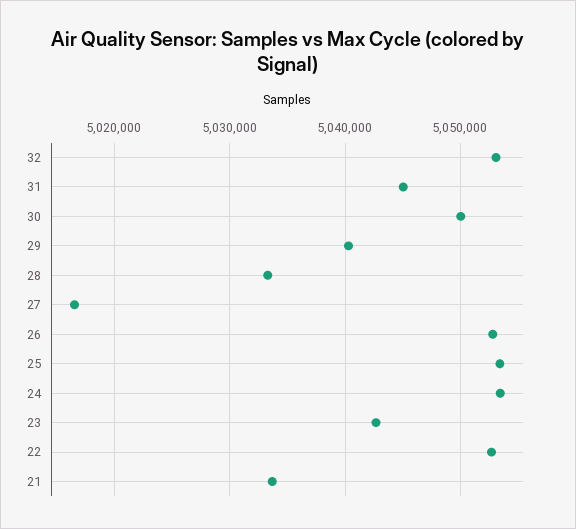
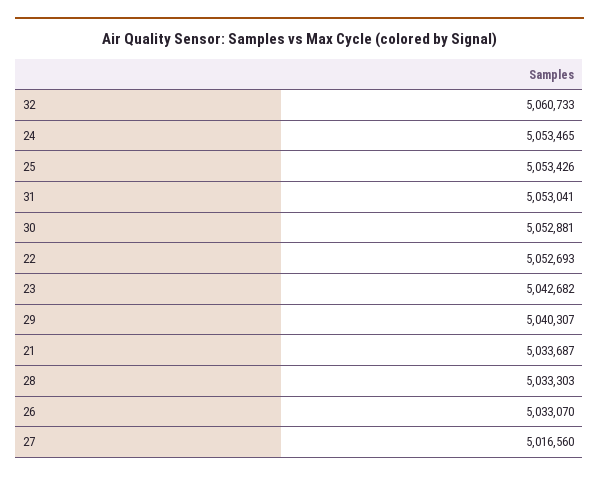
32: 5053000 -> 5060733
31: 5045000 -> 5053041
30: 5050000 -> 5052881
26: 5053000 -> 5033070

